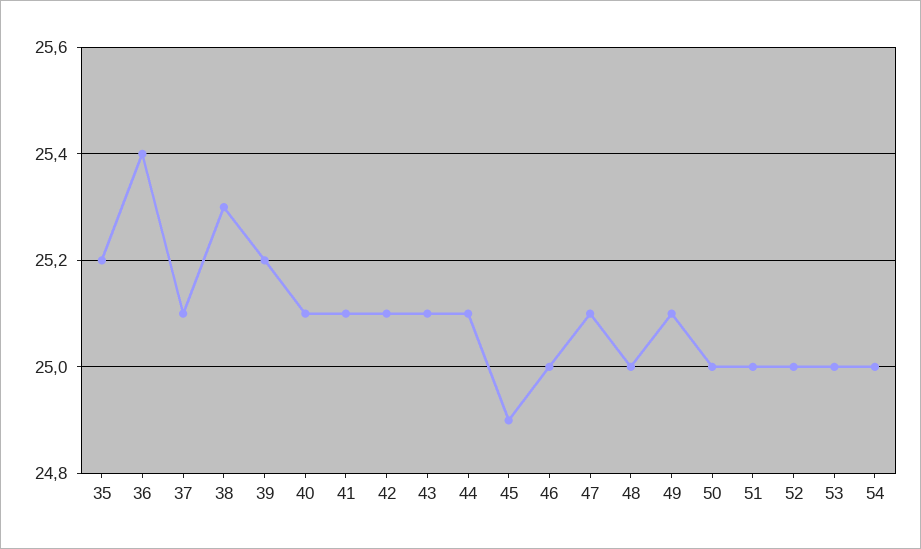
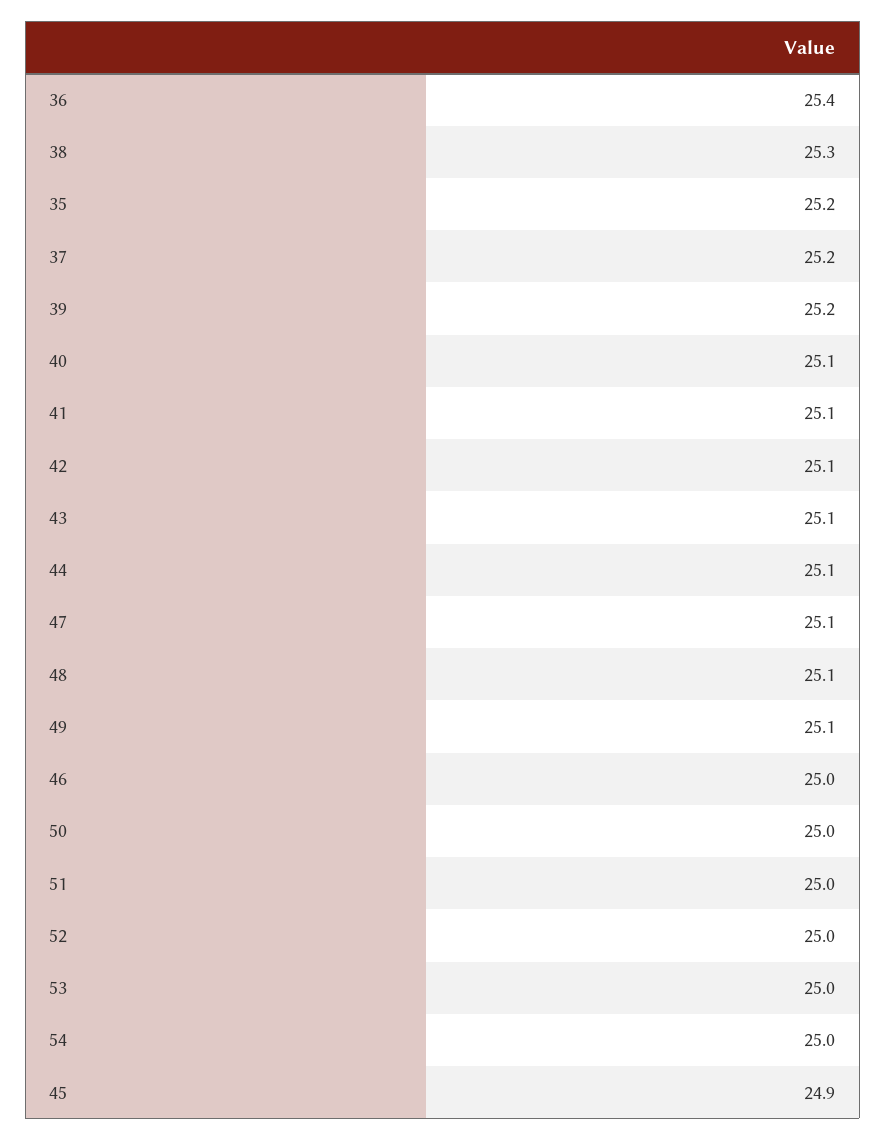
37: 25.1 -> 25.2
48: 25 -> 25.1

